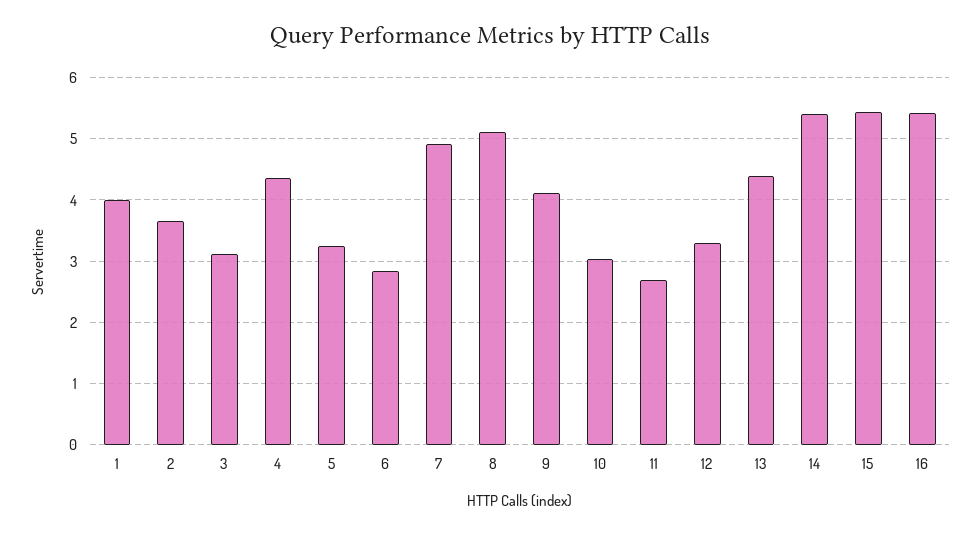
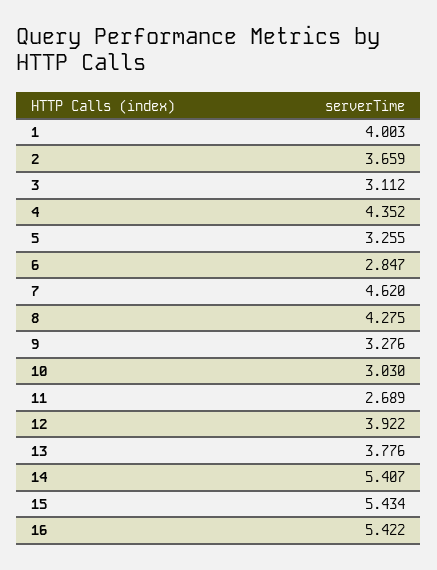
7: 4.9 -> 4.62
8: 5.1 -> 4.275
9: 4.1 -> 3.276
12: 3.3 -> 3.922
13: 4.4 -> 3.776

